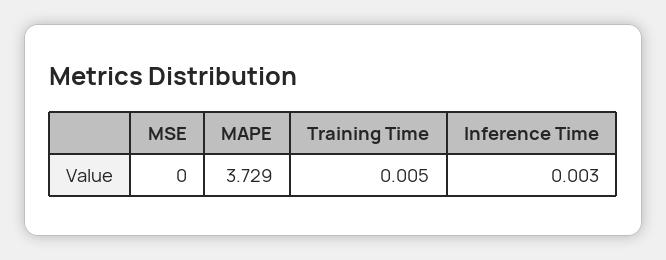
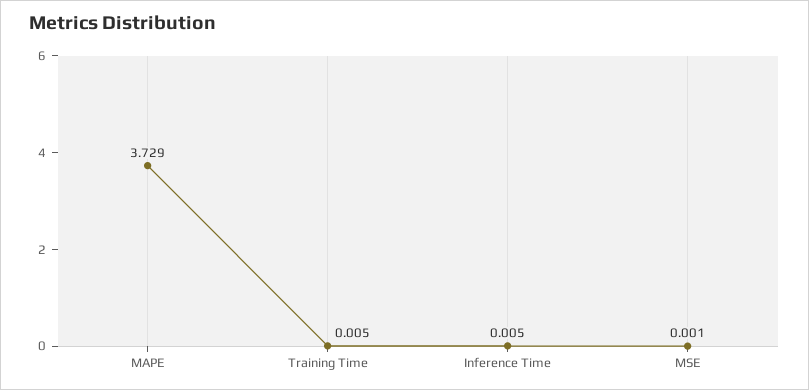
MSE: 0 -> 0.001
Inference Time: 0.003 -> 0.005

